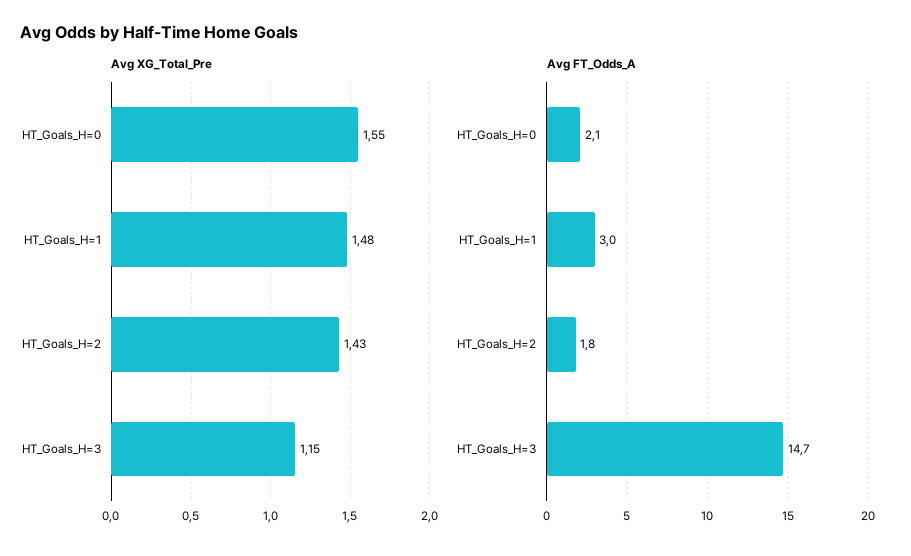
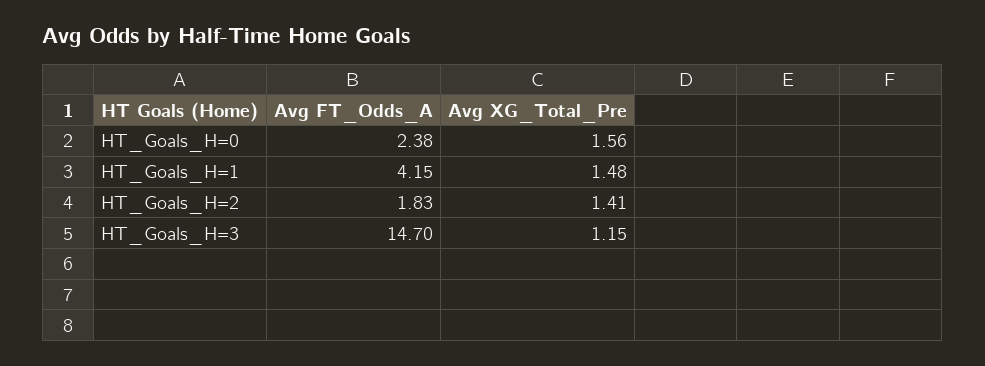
Avg XG_Total_Pre, HT_Goals_H=0: 1.55 -> 1.56
Avg XG_Total_Pre, HT_Goals_H=2: 1.43 -> 1.41
Avg FT_Odds_A, HT_Goals_H=0: 2.1 -> 2.38
Avg FT_Odds_A, HT_Goals_H=1: 3 -> 4.15

